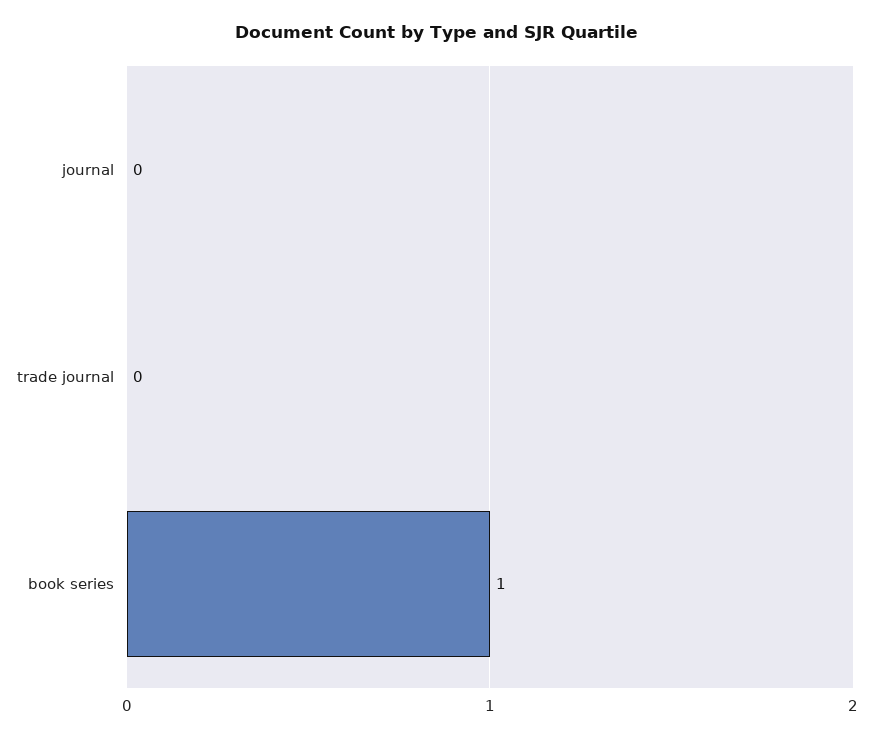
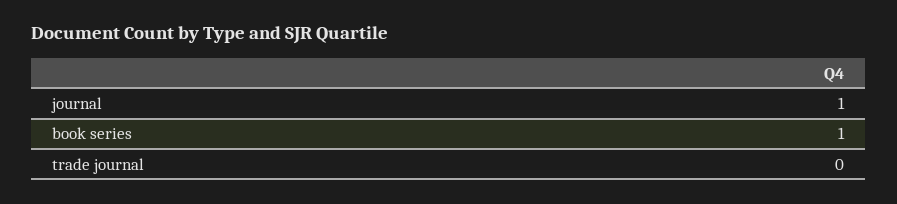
journal: 0 -> 1

